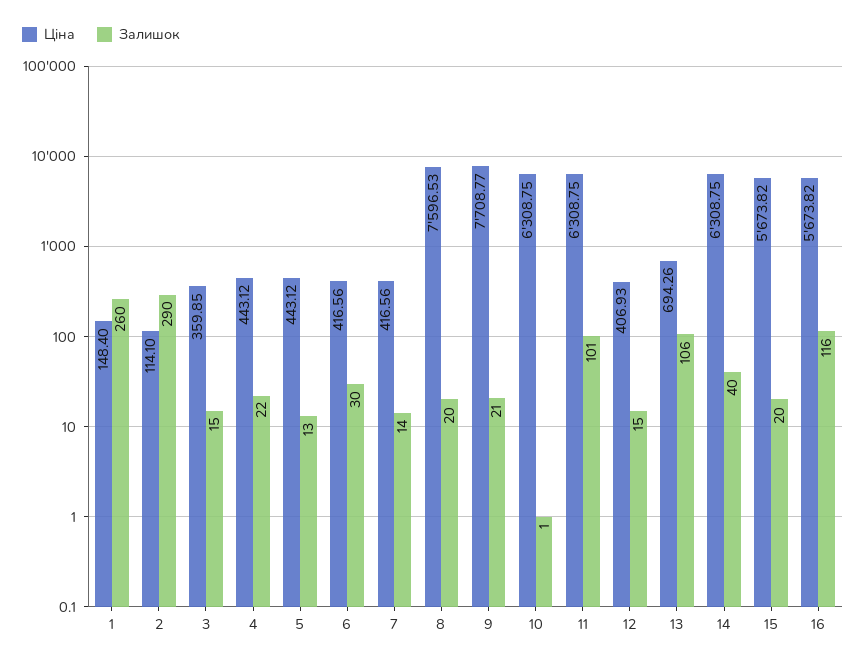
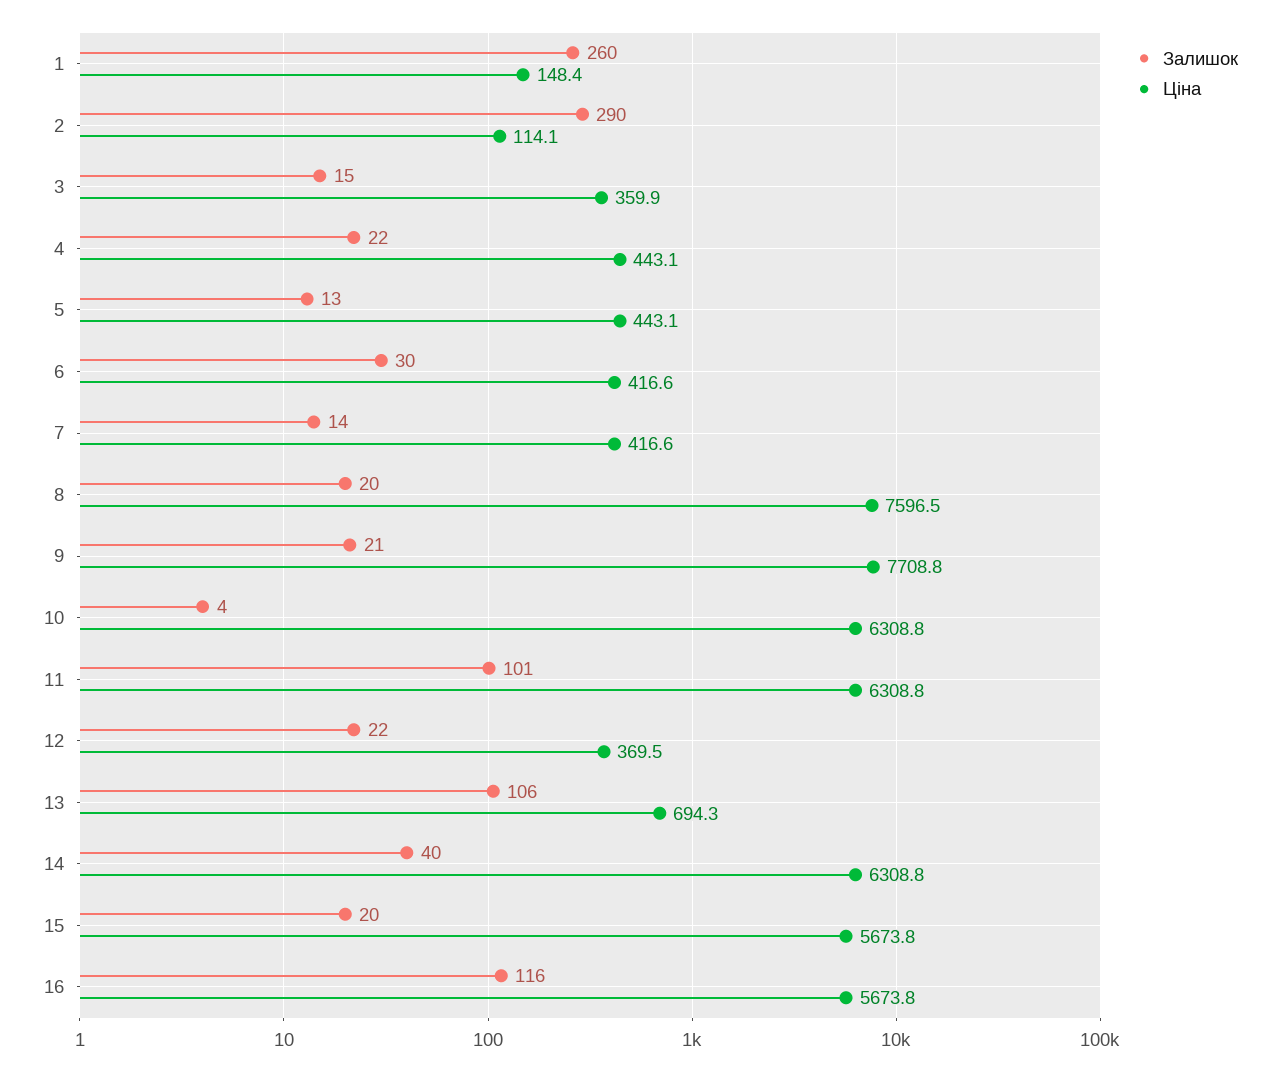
Залишок, 10: 1 -> 4
Ціна, 12: 406.93 -> 369.5
Залишок, 12: 15 -> 22

